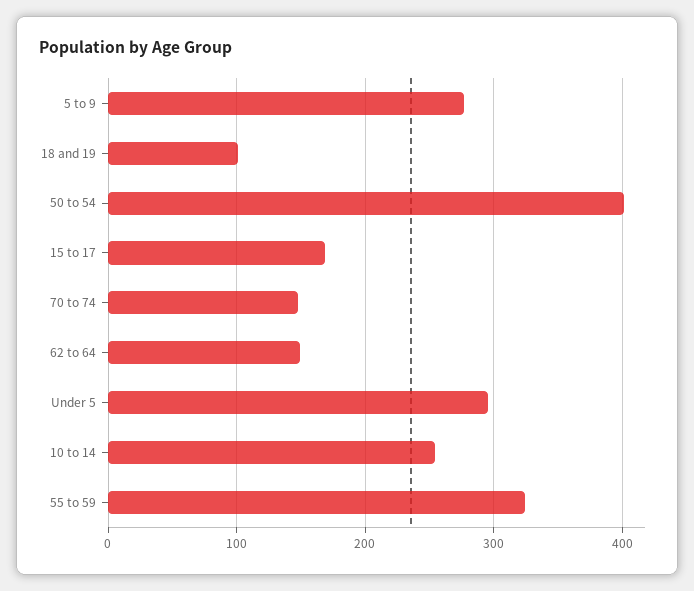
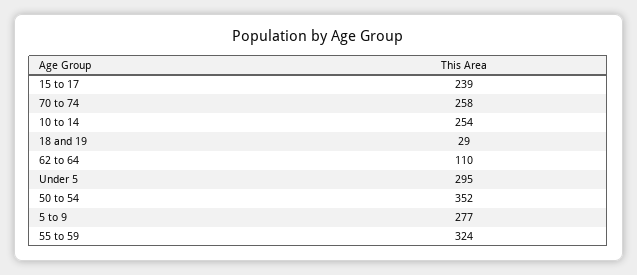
18 and 19: 100 -> 29
50 to 54: 400 -> 352
15 to 17: 170 -> 239
70 to 74: 150 -> 258
62 to 64: 150 -> 110

